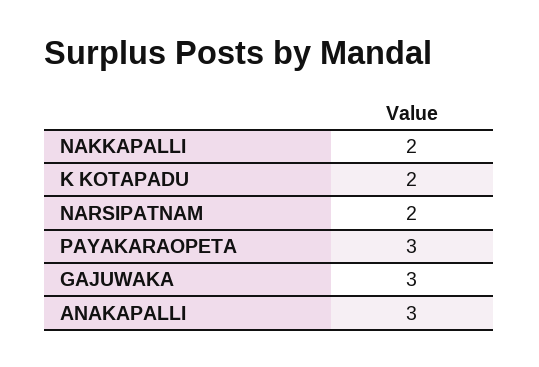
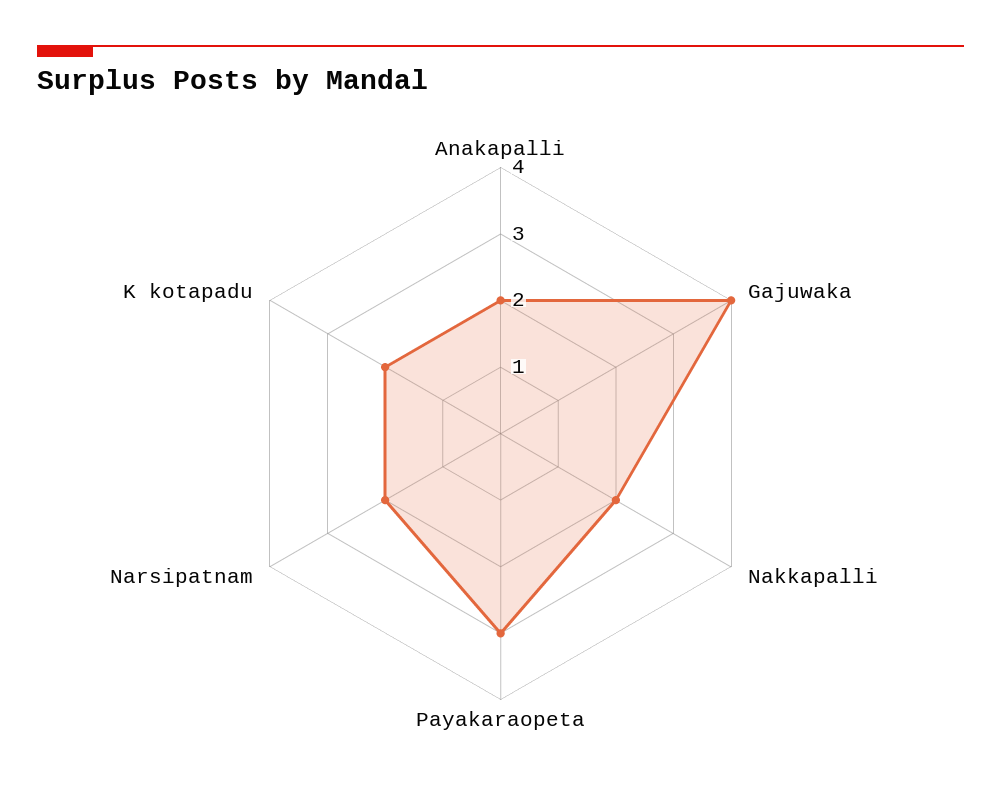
GAJUWAKA: 3 -> 4
ANAKAPALLI: 3 -> 2

